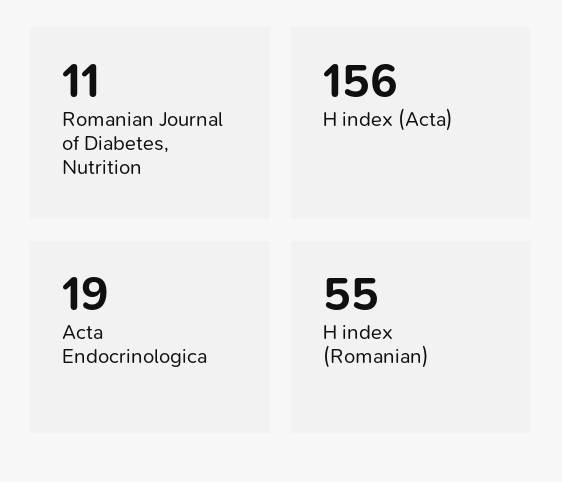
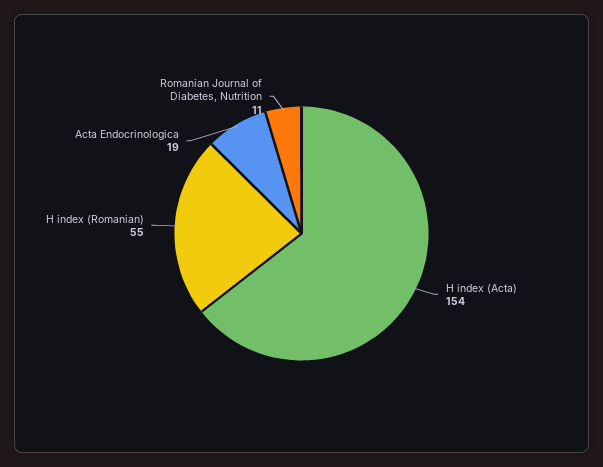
H index (Acta): 156 -> 154

